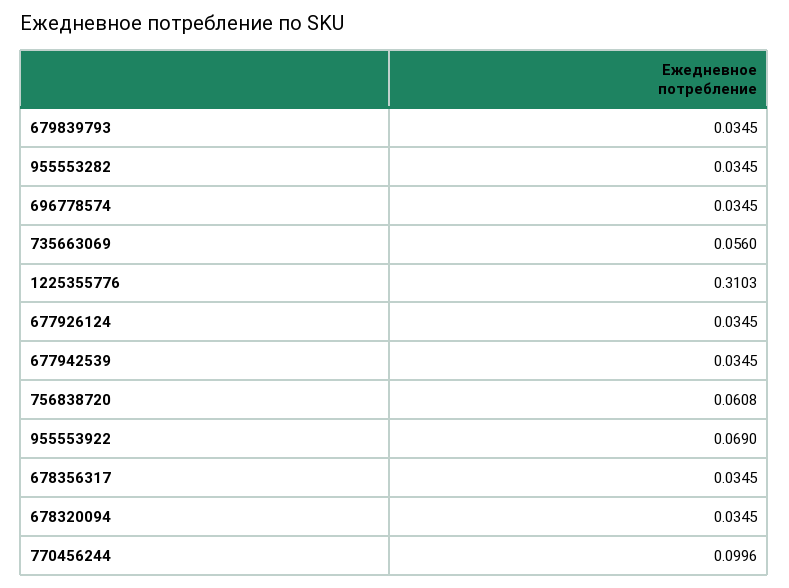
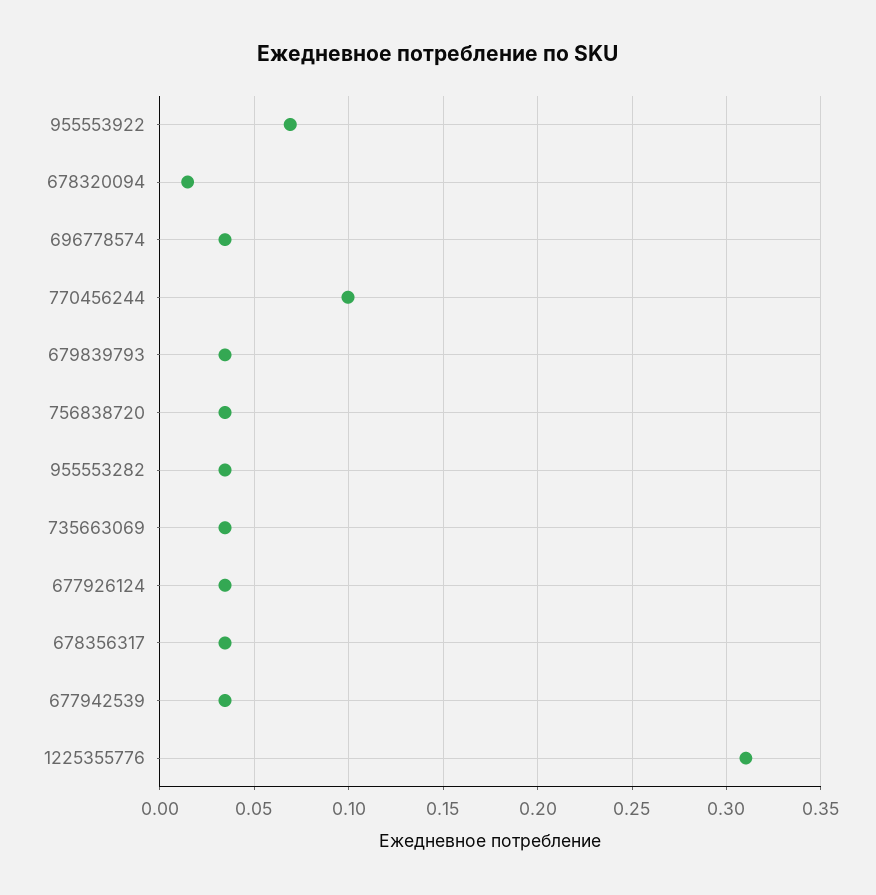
735663069: 0.056 -> 0.035
756838720: 0.0608 -> 0.035
678320094: 0.0345 -> 0.015

